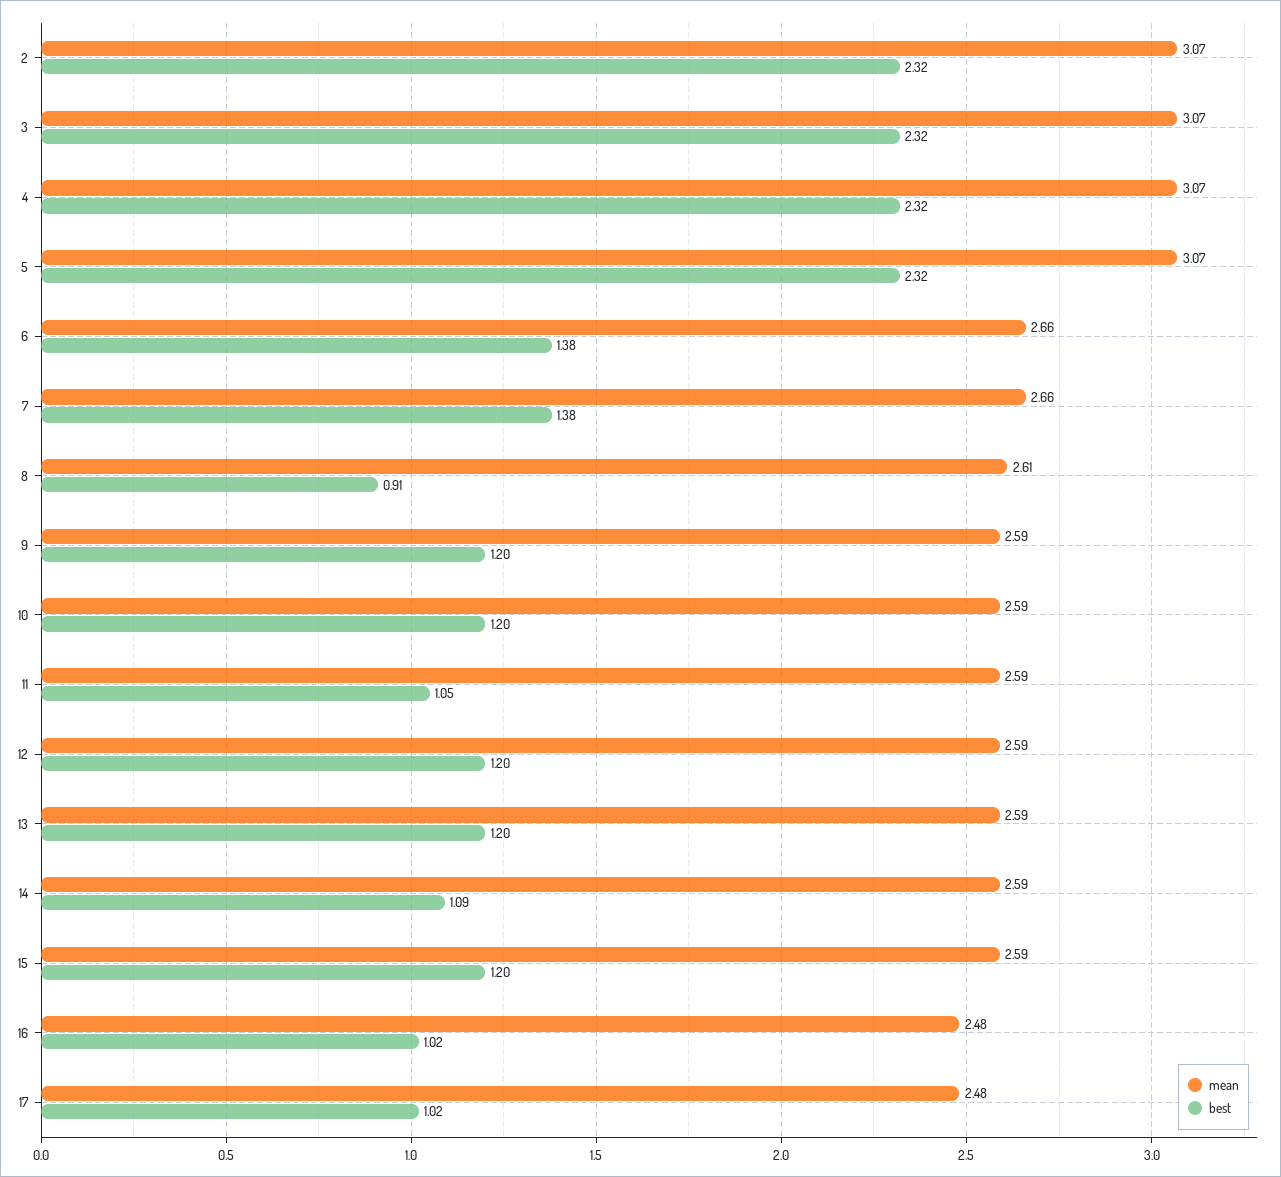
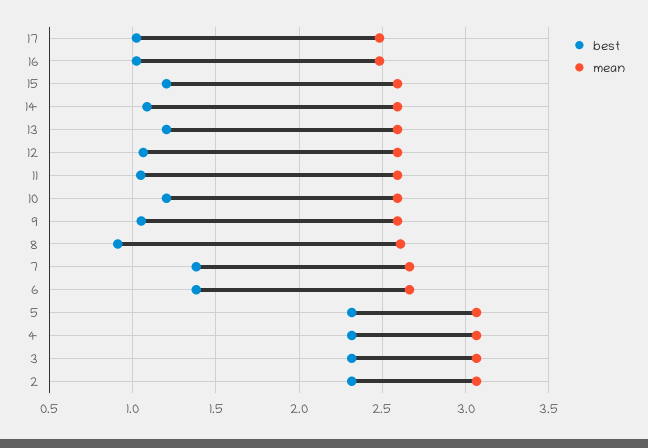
best, 9: 1.2 -> 1.05
best, 12: 1.2 -> 1.05

